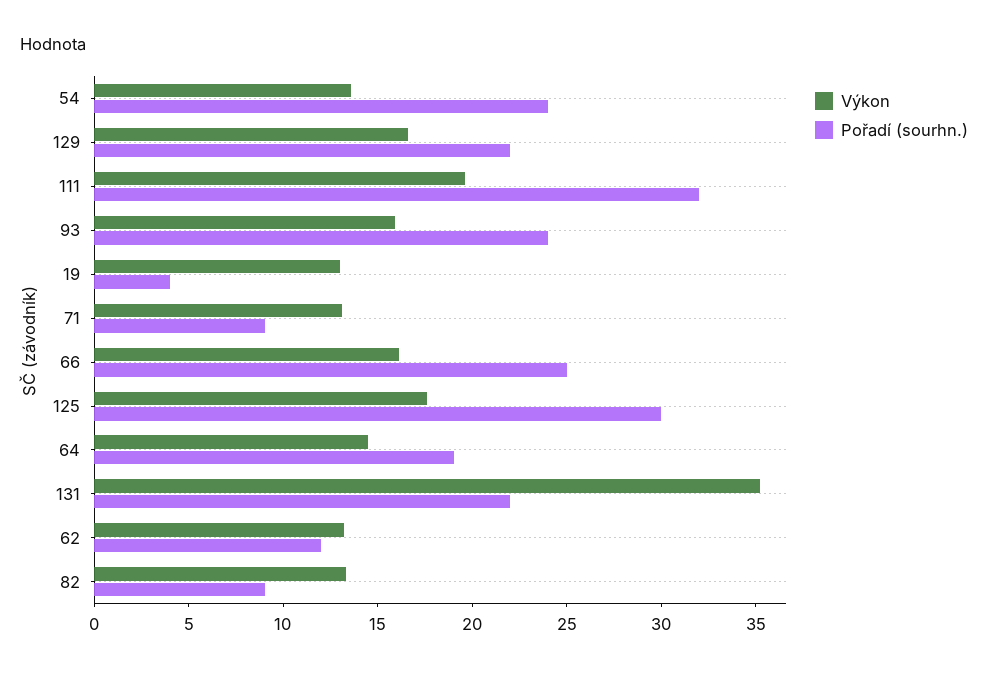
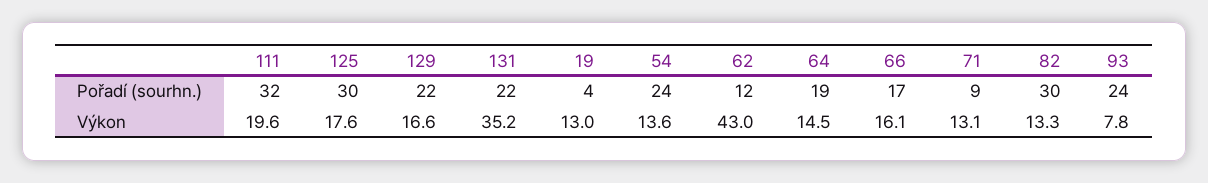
Výkon, 93: 16 -> 7.8
Pořadí (sourhn.), 66: 25 -> 17
Výkon, 62: 13 -> 43
Pořadí (sourhn.), 82: 9 -> 30

